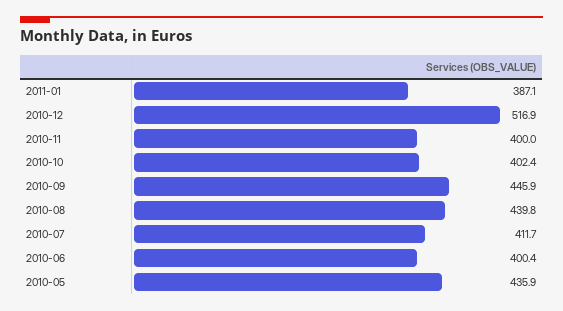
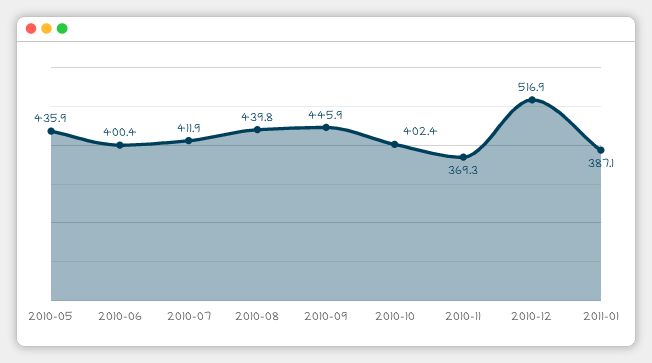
2010-11: 400 -> 369.3
2010-07: 411.7 -> 411.9

